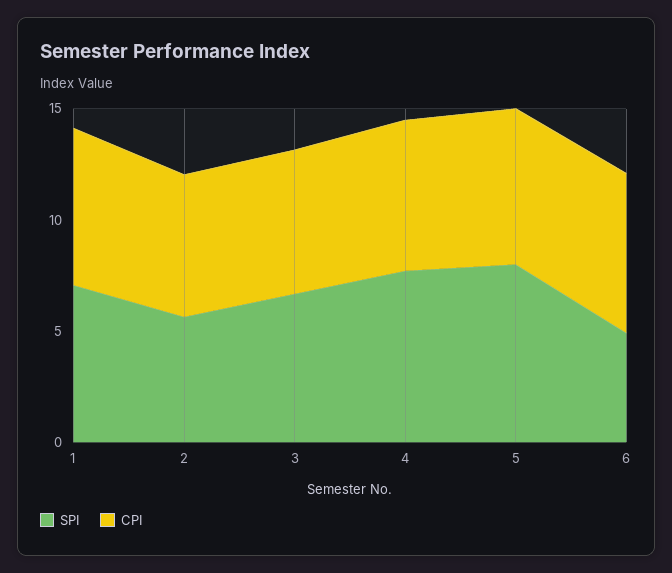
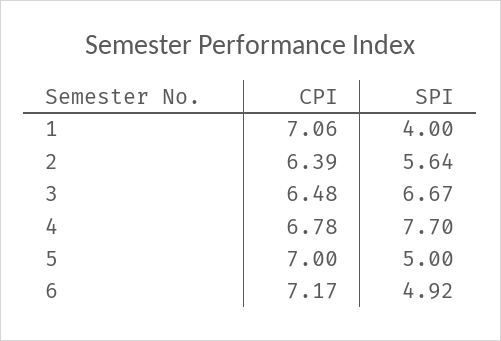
SPI, 1: 7 -> 4
SPI, 5: 8 -> 5

